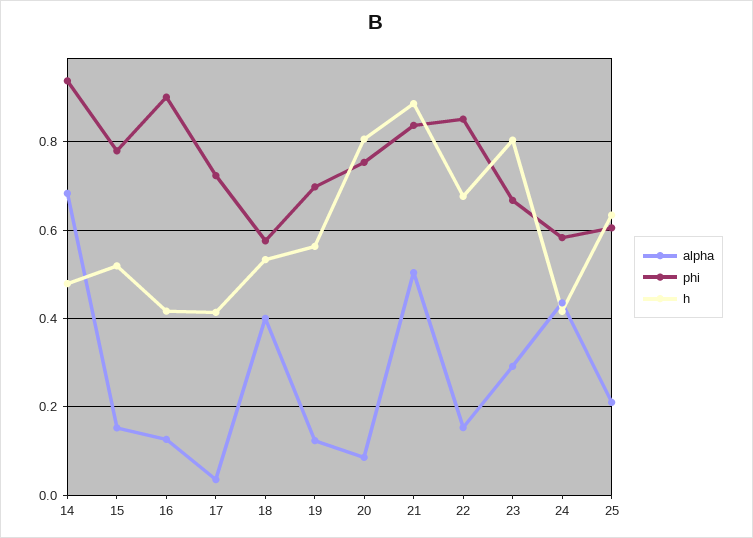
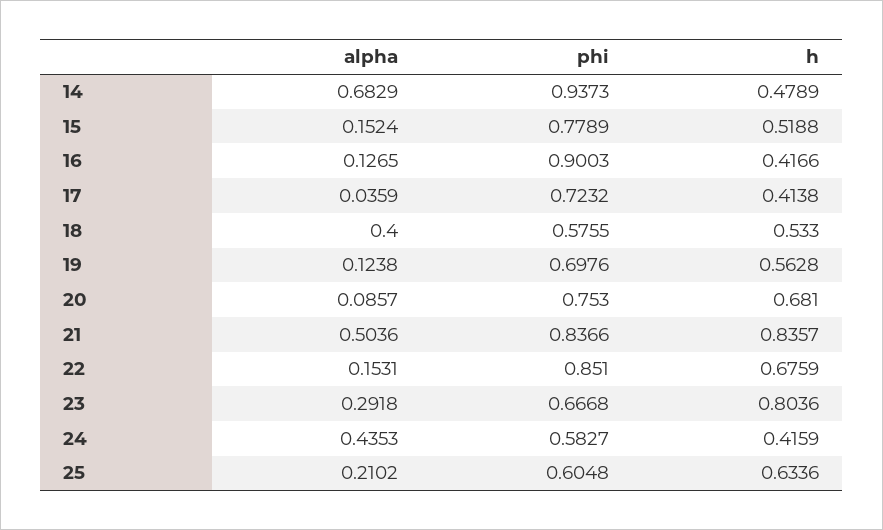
h, 20: 0.8 -> 0.681
h, 21: 0.88 -> 0.8357

